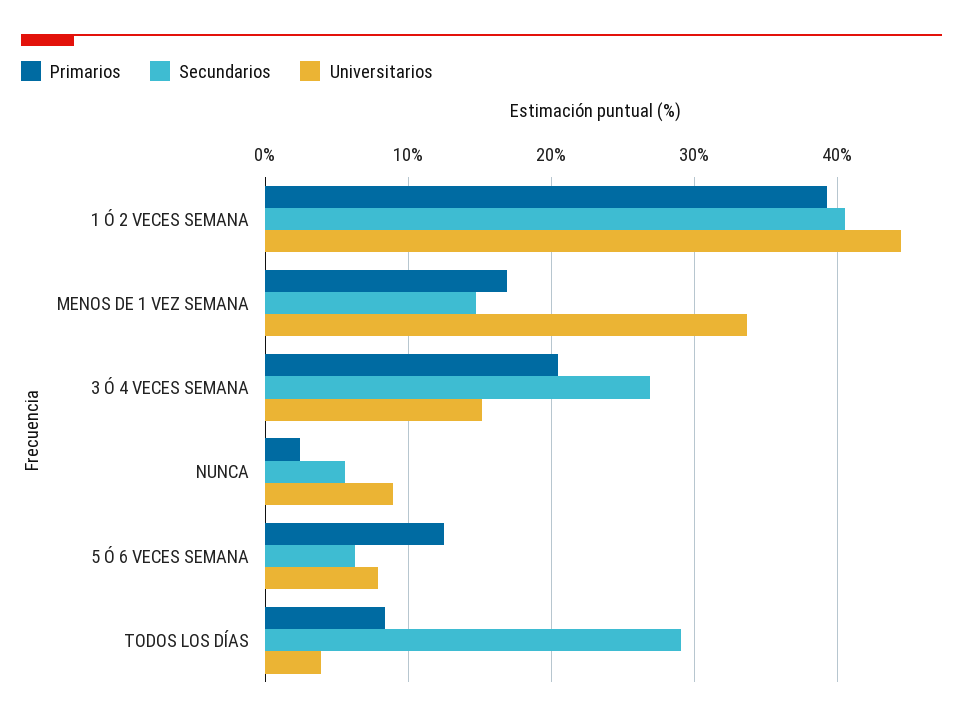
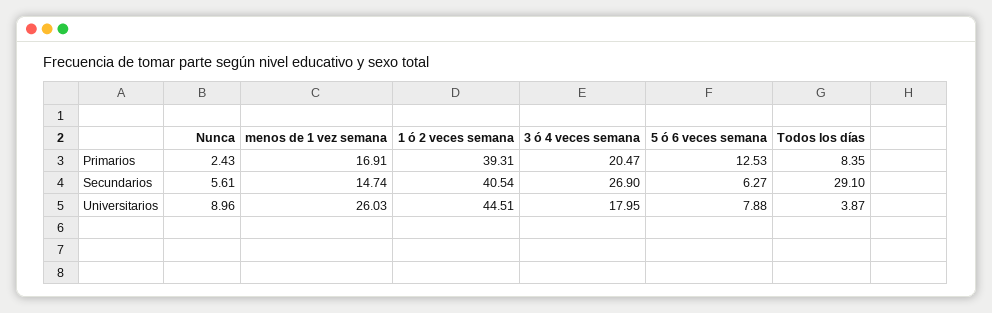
Universitarios, MENOS DE 1 VEZ SEMANA: 34 -> 26.03
Universitarios, 3 Ó 4 VECES SEMANA: 15 -> 17.95

